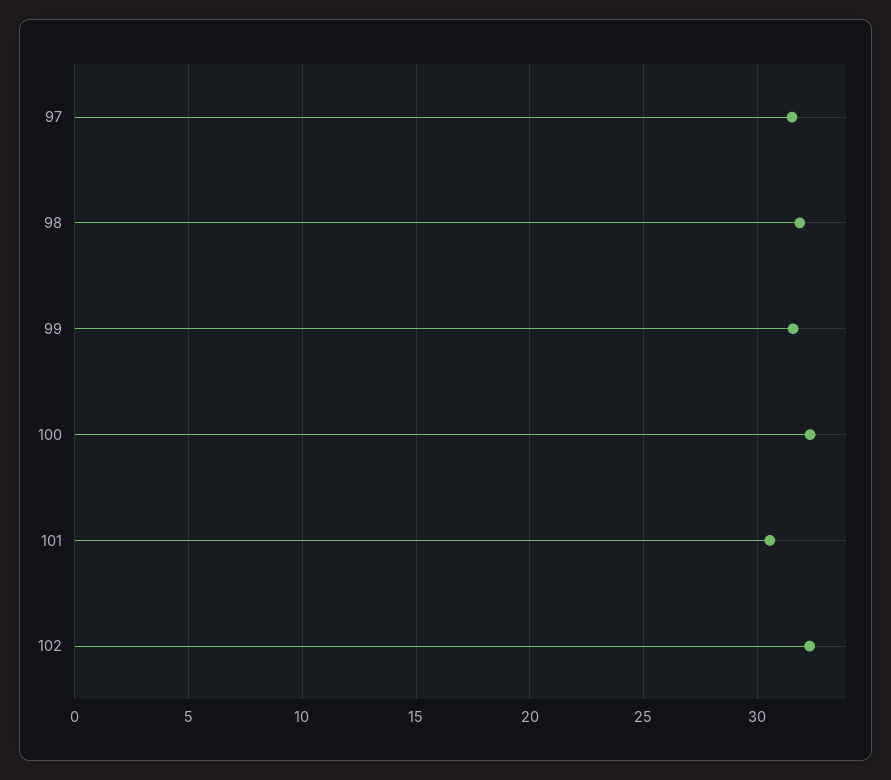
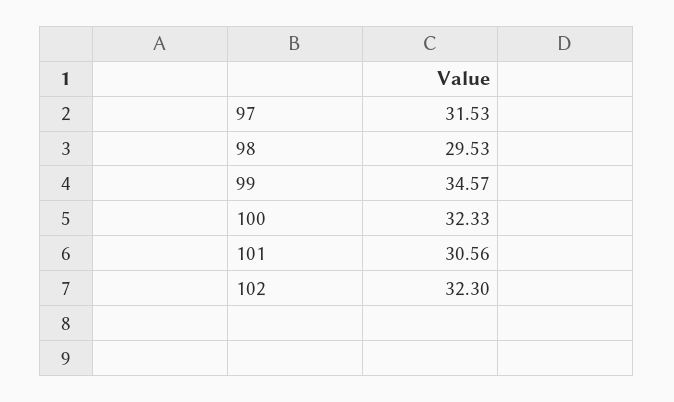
98: 32 -> 29.53
99: 31.5 -> 34.57

